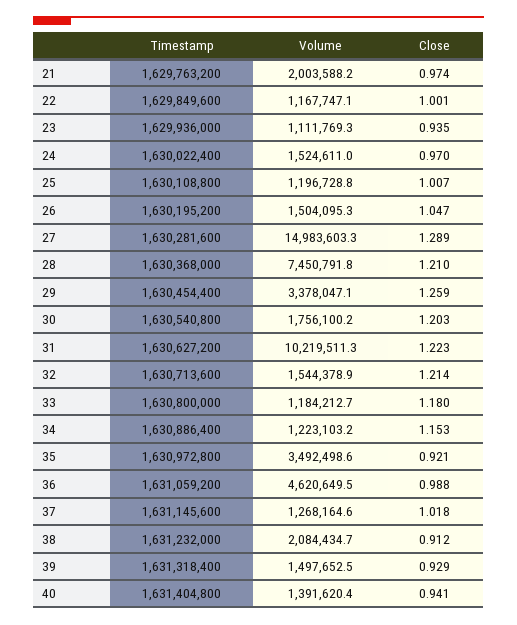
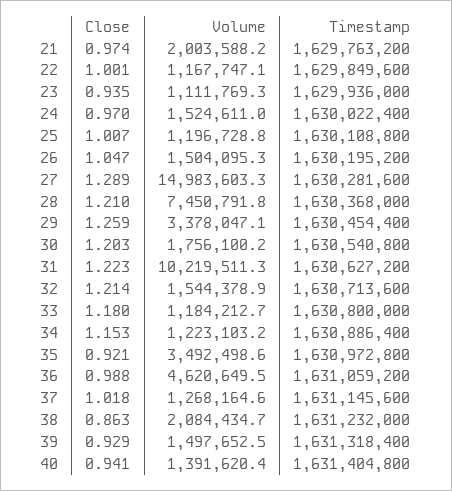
Close, 38: 0.912 -> 0.863

